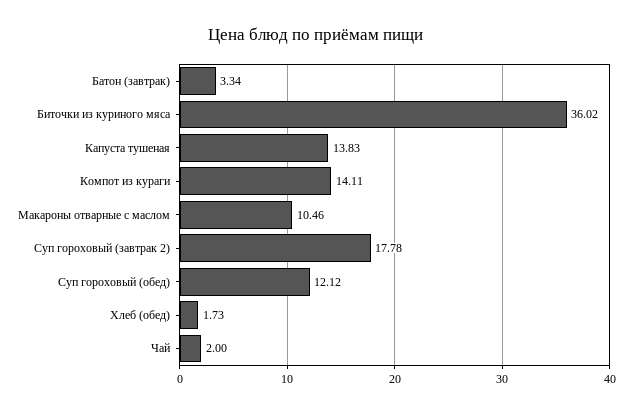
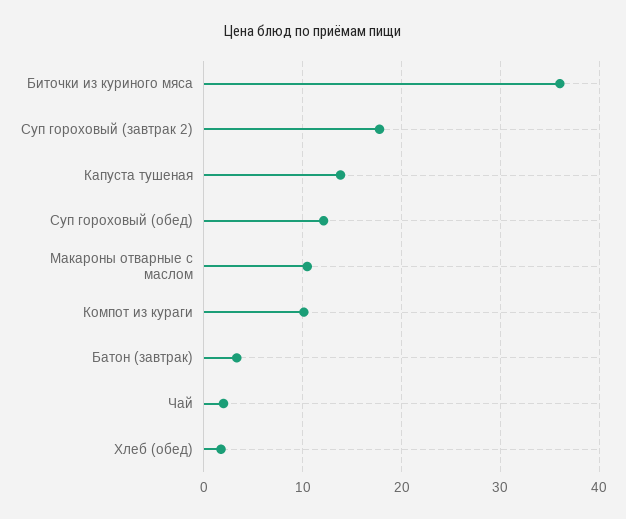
Компот из кураги: 14.11 -> 10

